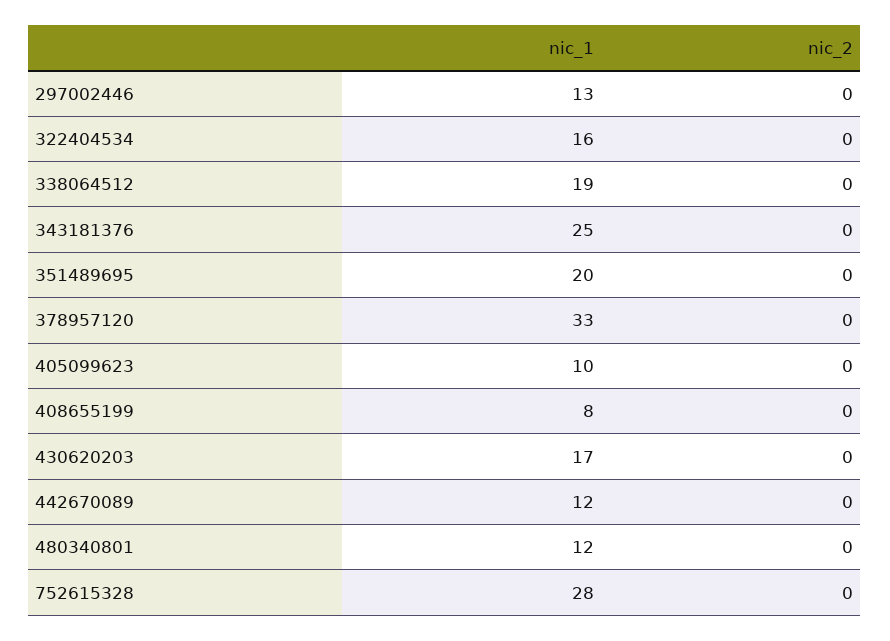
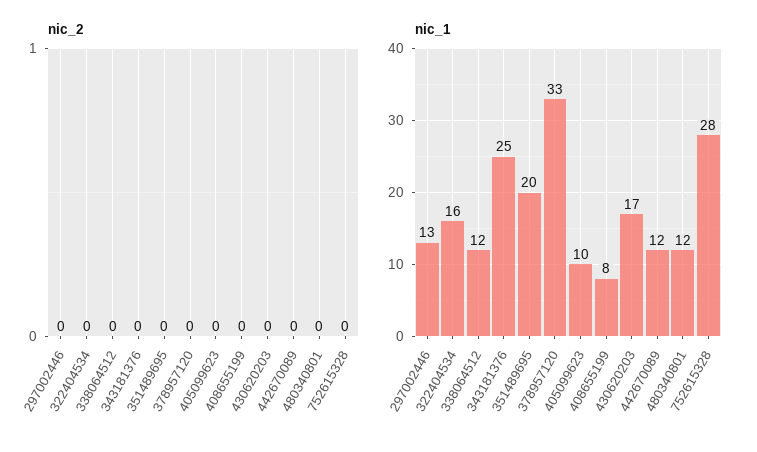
nic_1, 338064512: 19 -> 12

